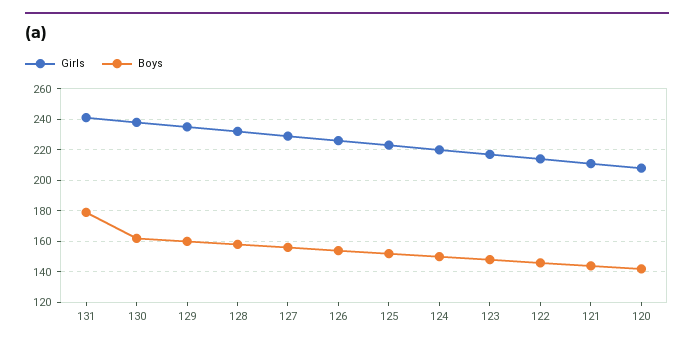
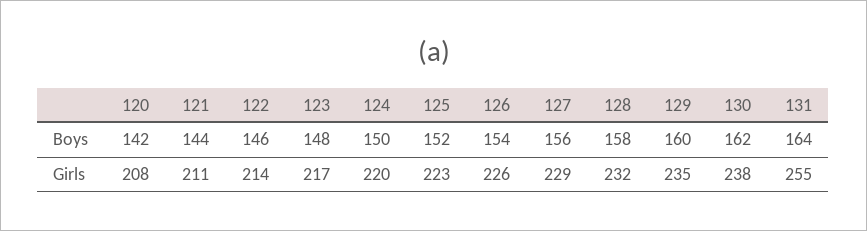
Girls, 131: 240 -> 255
Boys, 131: 180 -> 164

